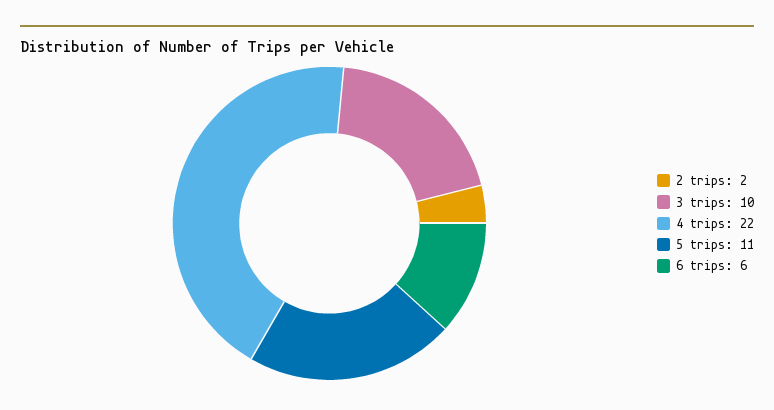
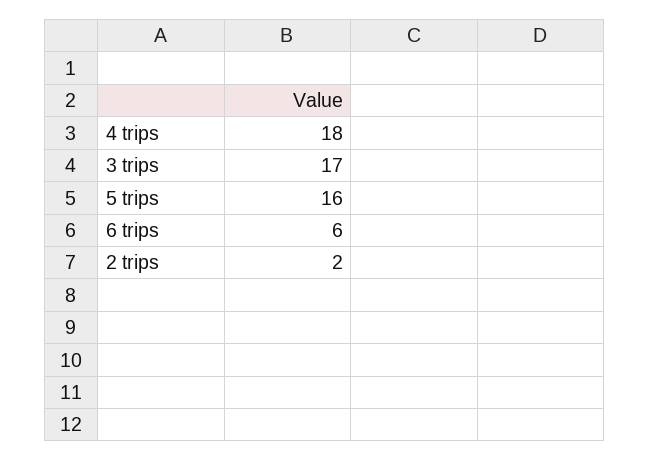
3 trips: 10 -> 17
4 trips: 22 -> 18
5 trips: 11 -> 16

